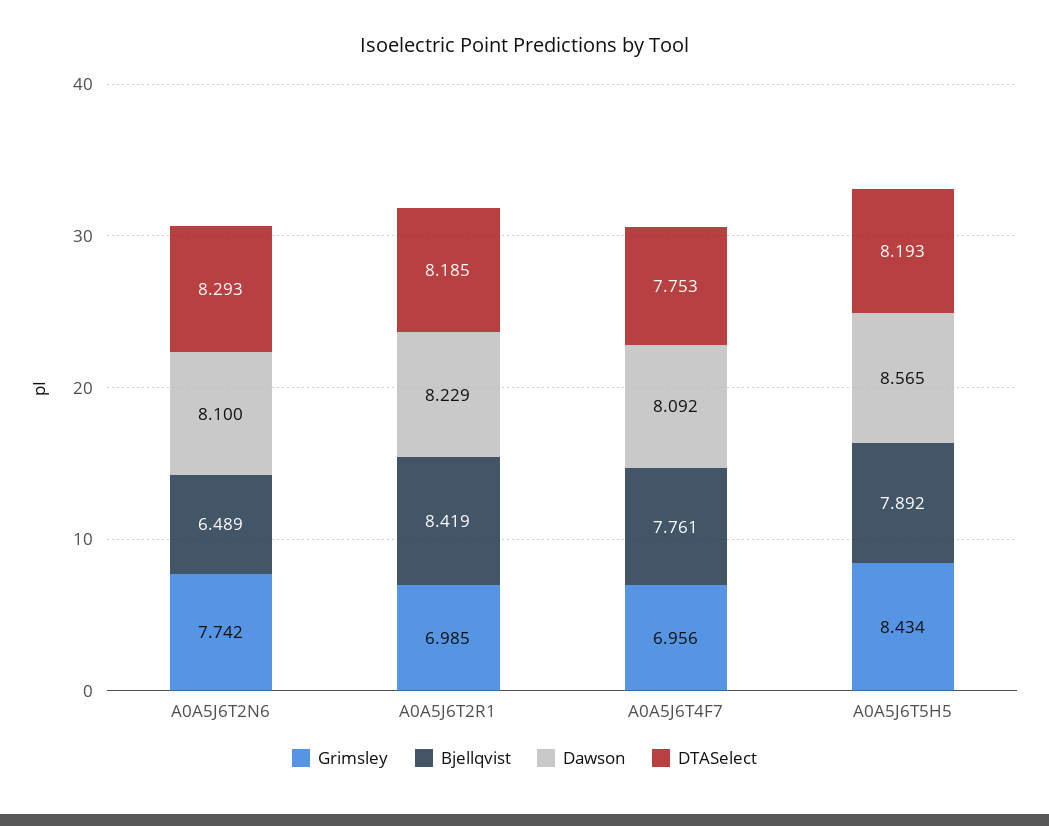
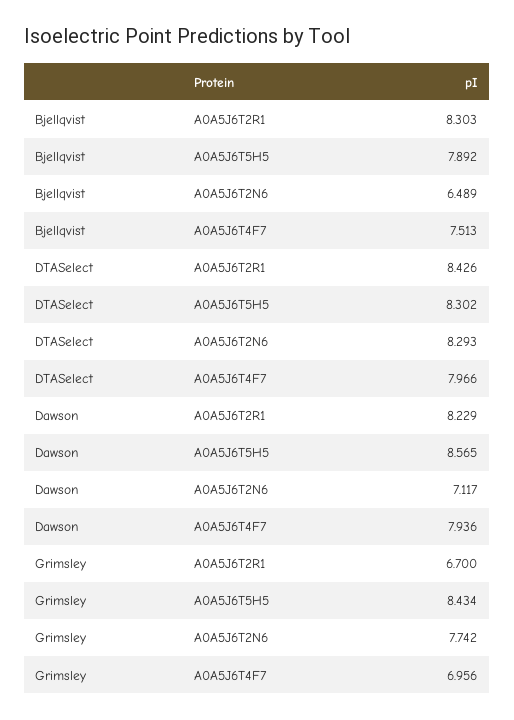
Dawson, A0A5J6T2N6: 8.1 -> 7.117
Grimsley, A0A5J6T2R1: 6.985 -> 6.7
Bjellqvist, A0A5J6T2R1: 8.419 -> 8.303
DTASelect, A0A5J6T2R1: 8.185 -> 8.426
Bjellqvist, A0A5J6T4F7: 7.761 -> 7.513
Dawson, A0A5J6T4F7: 8.092 -> 7.936
DTASelect, A0A5J6T4F7: 7.753 -> 7.966
DTASelect, A0A5J6T5H5: 8.193 -> 8.302

